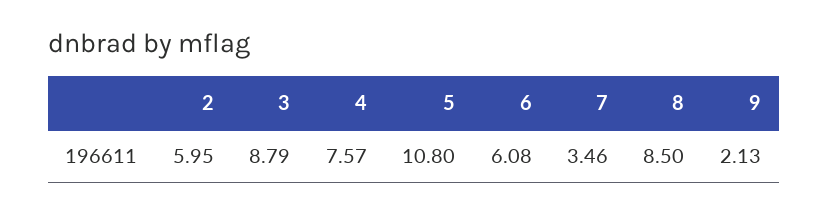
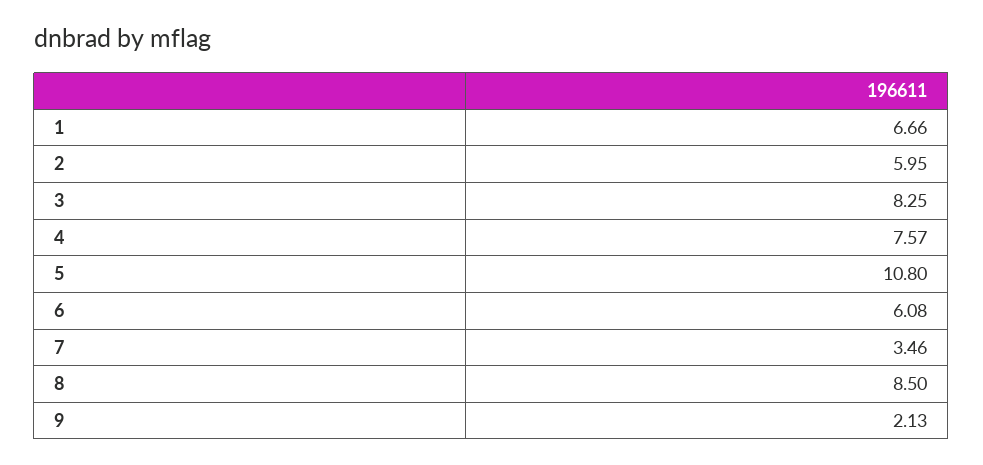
3: 8.79 -> 8.25
1: none -> 6.66

